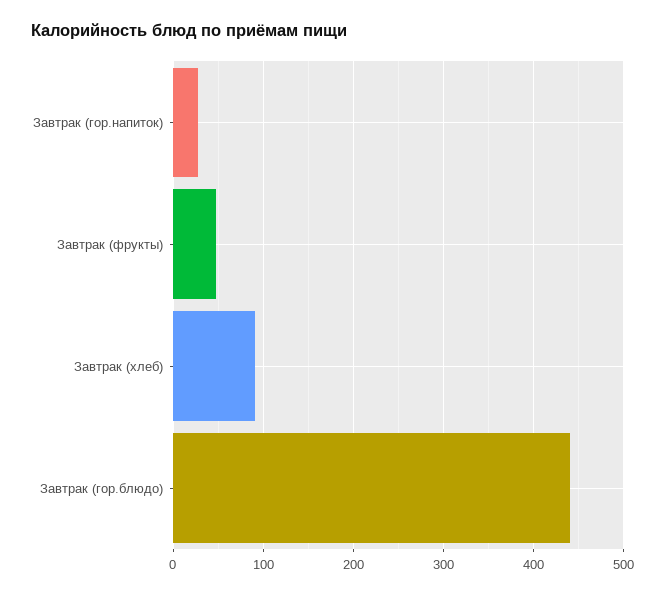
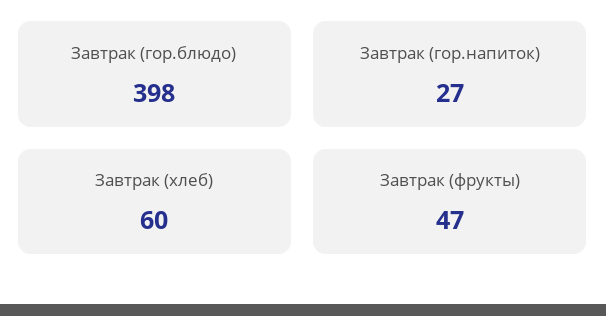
Завтрак (хлеб): 90 -> 60
Завтрак (гор.блюдо): 440 -> 398

